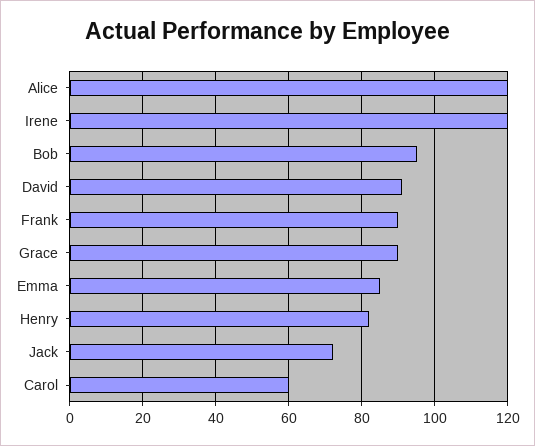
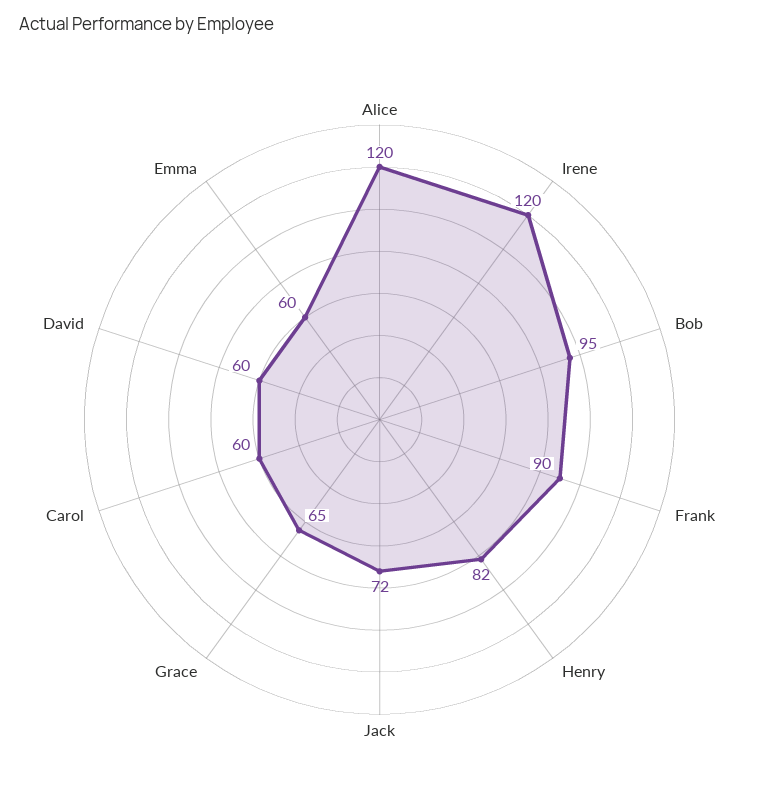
David: 90 -> 60
Grace: 90 -> 65
Emma: 85 -> 60

